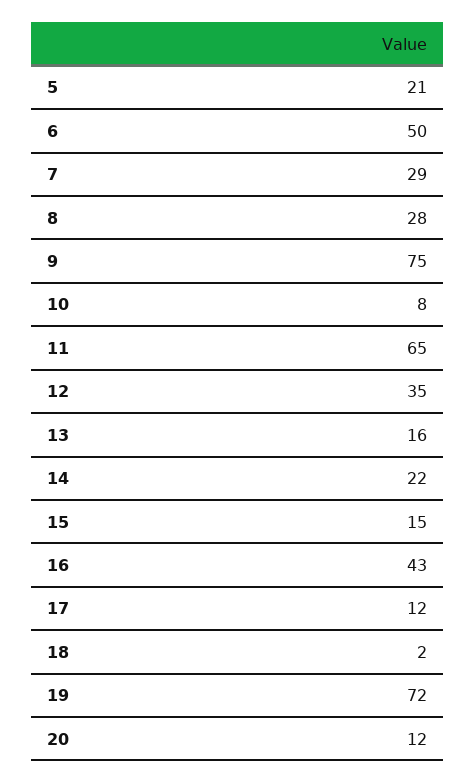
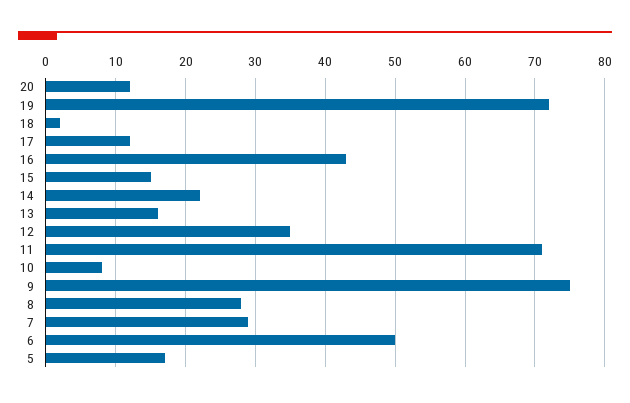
5: 21 -> 17
11: 65 -> 71

